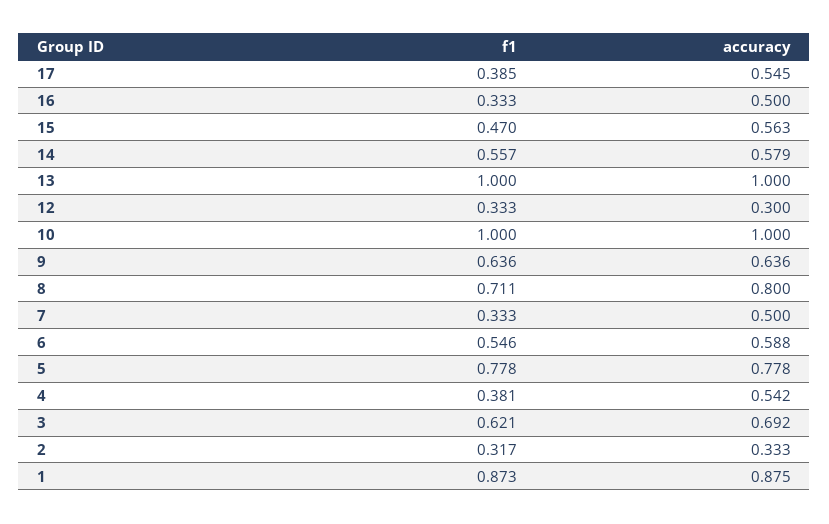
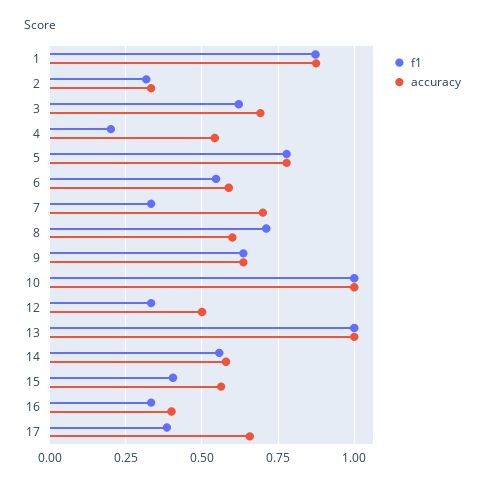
accuracy, 17: 0.545 -> 0.65
accuracy, 16: 0.5 -> 0.4
f1, 15: 0.47 -> 0.4
accuracy, 12: 0.3 -> 0.5
accuracy, 8: 0.8 -> 0.6
accuracy, 7: 0.5 -> 0.7
f1, 4: 0.381 -> 0.2

